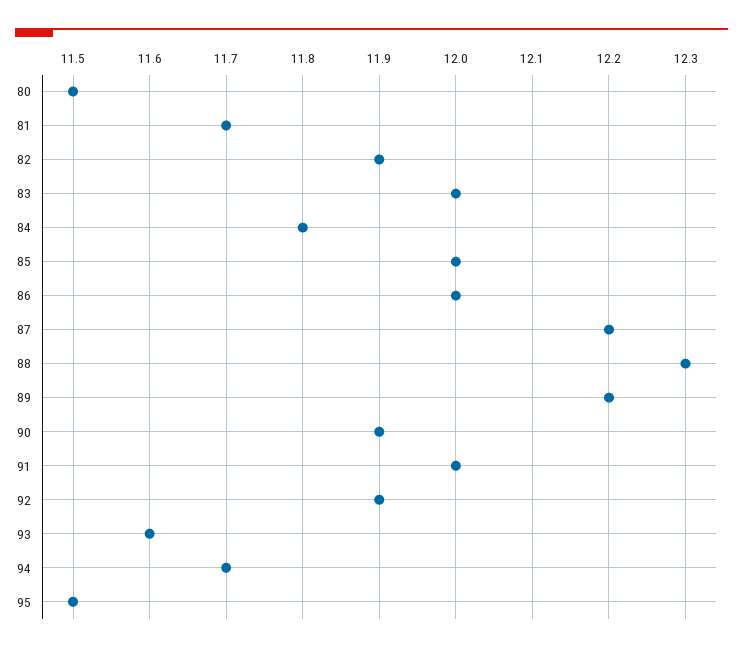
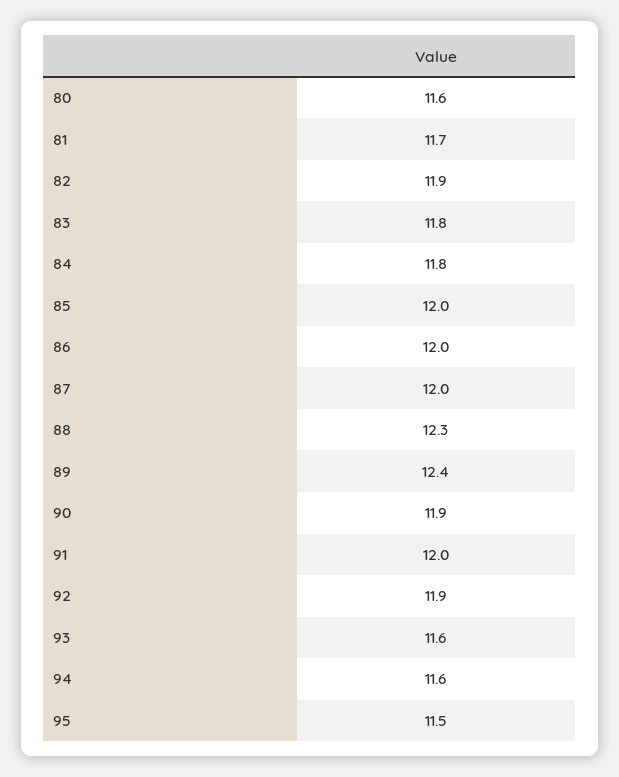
80: 11.5 -> 11.6
83: 12 -> 11.8
87: 12.2 -> 12
89: 12.2 -> 12.4
94: 11.7 -> 11.6

